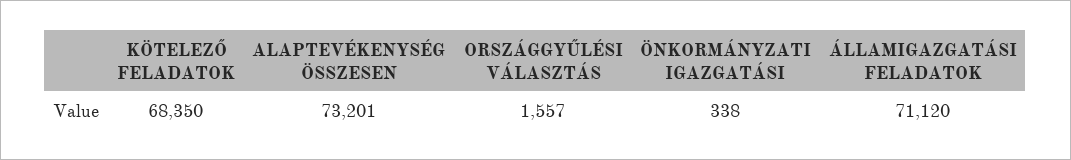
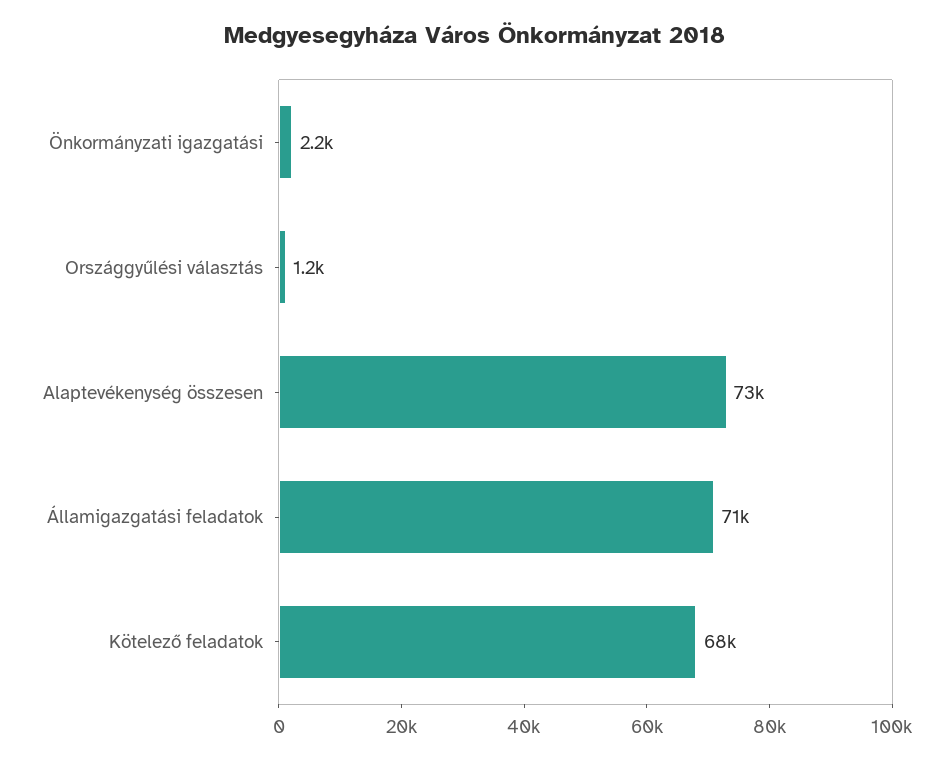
ORSZÁGGYŰLÉSI VÁLASZTÁS: 1557 -> 1200
ÖNKORMÁNYZATI IGAZGATÁSI: 338 -> 2200

